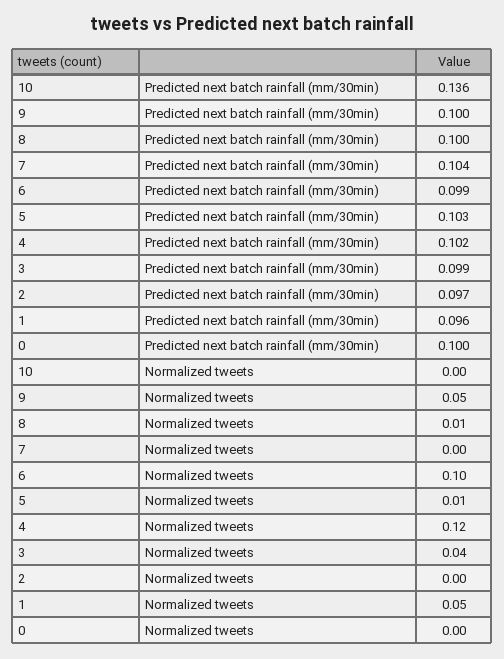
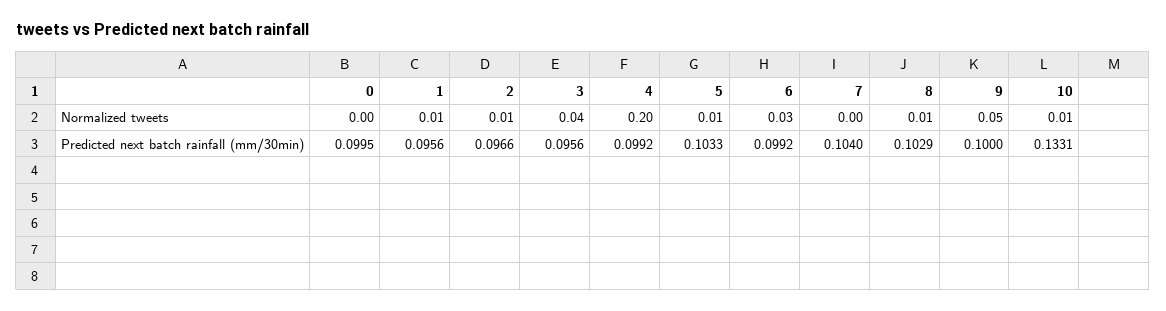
10, Predicted next batch rainfall (mm/30min): 0.136 -> 0.1331
8, Predicted next batch rainfall (mm/30min): 0.1 -> 0.1029
4, Predicted next batch rainfall (mm/30min): 0.102 -> 0.0992
3, Predicted next batch rainfall (mm/30min): 0.099 -> 0.0956
10, Normalized tweets: 0 -> 0.01
6, Normalized tweets: 0.1 -> 0.03
4, Normalized tweets: 0.12 -> 0.2
2, Normalized tweets: 0 -> 0.01
1, Normalized tweets: 0.05 -> 0.01

